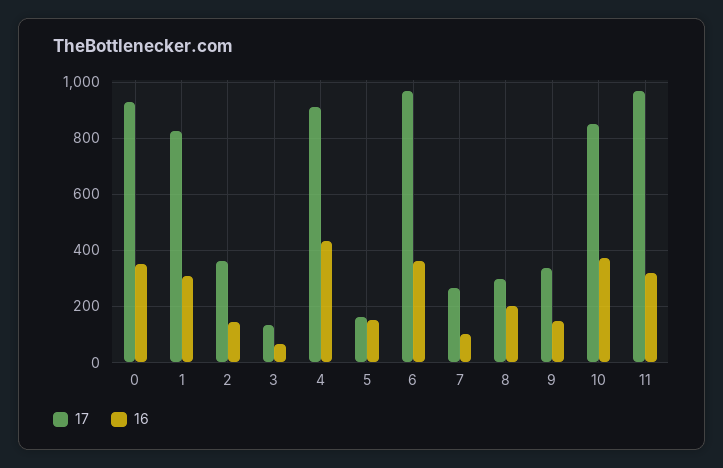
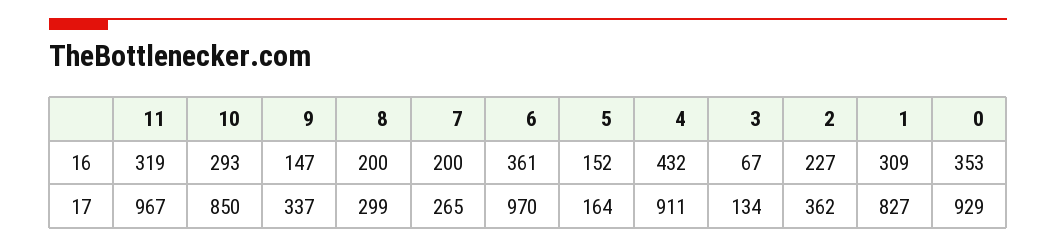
16, 2: 150 -> 227
16, 7: 100 -> 200
16, 10: 375 -> 293

